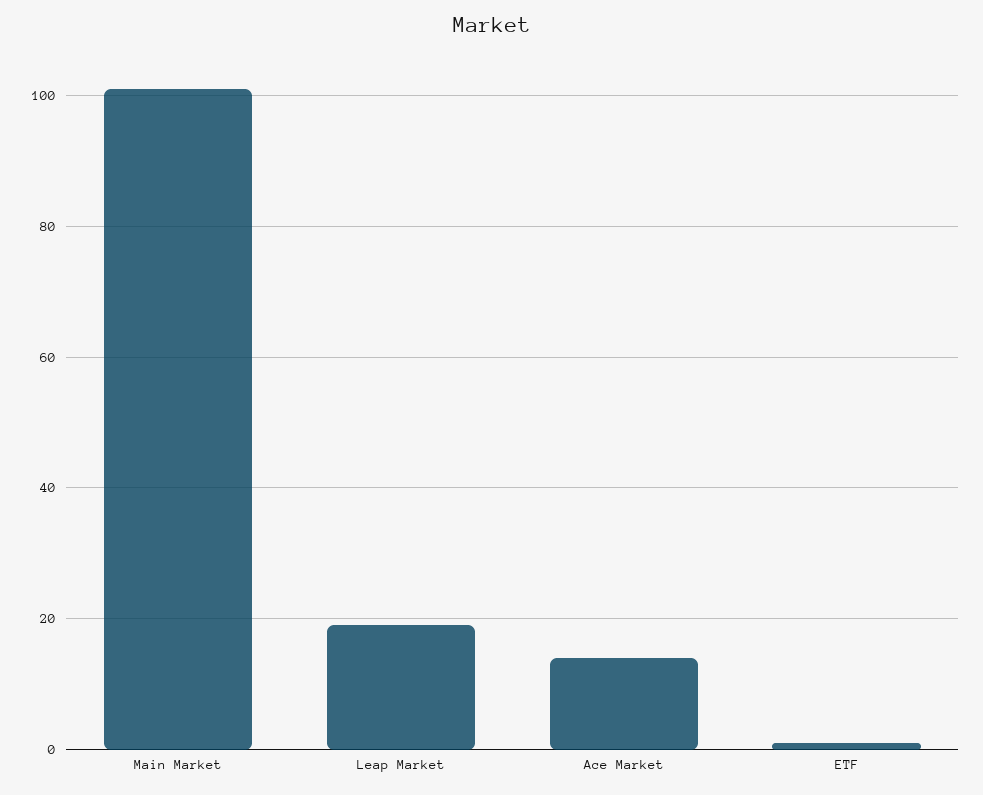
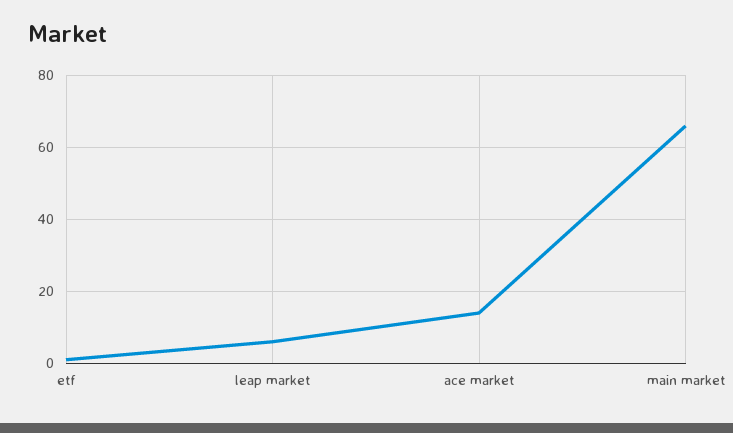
Main Market: 100 -> 65
Leap Market: 20 -> 5

